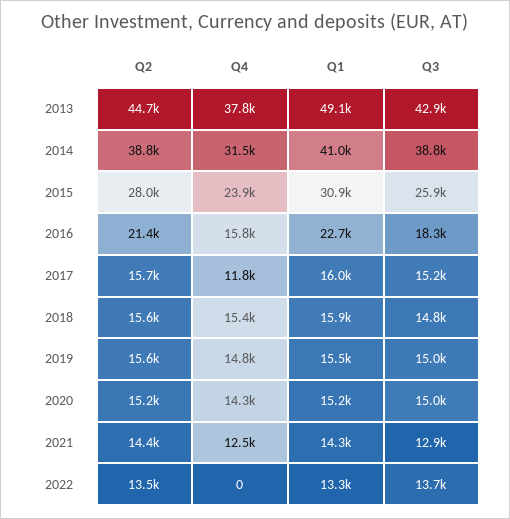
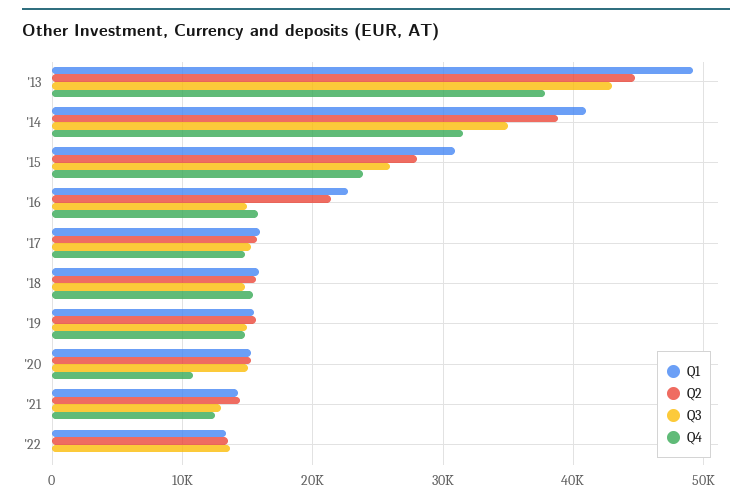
Q3, 2014: 38800 -> 35000
Q3, 2016: 18300 -> 15000
Q4, 2017: 11800 -> 15000
Q4, 2020: 14300 -> 11000

